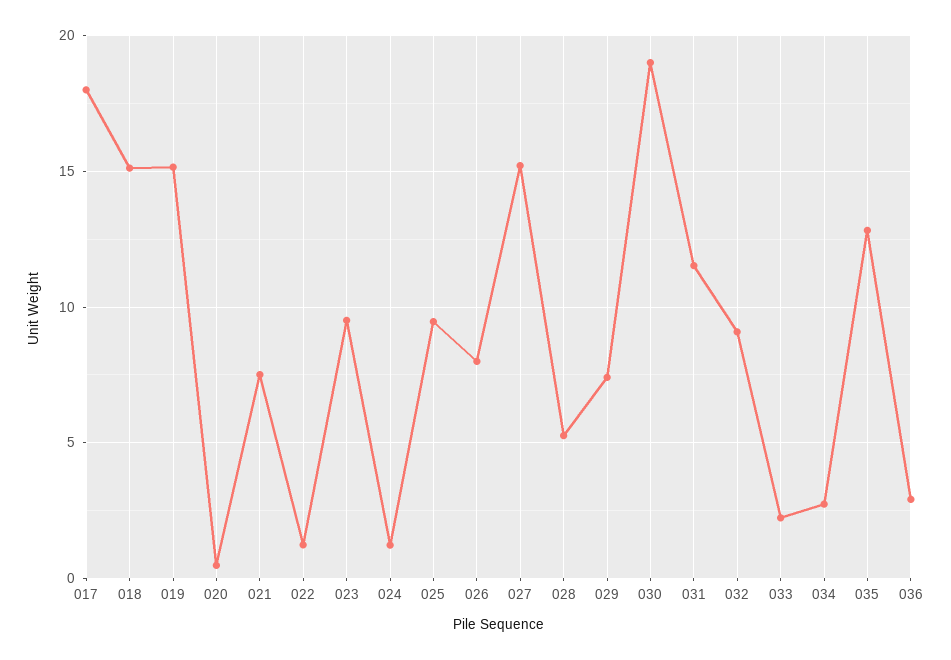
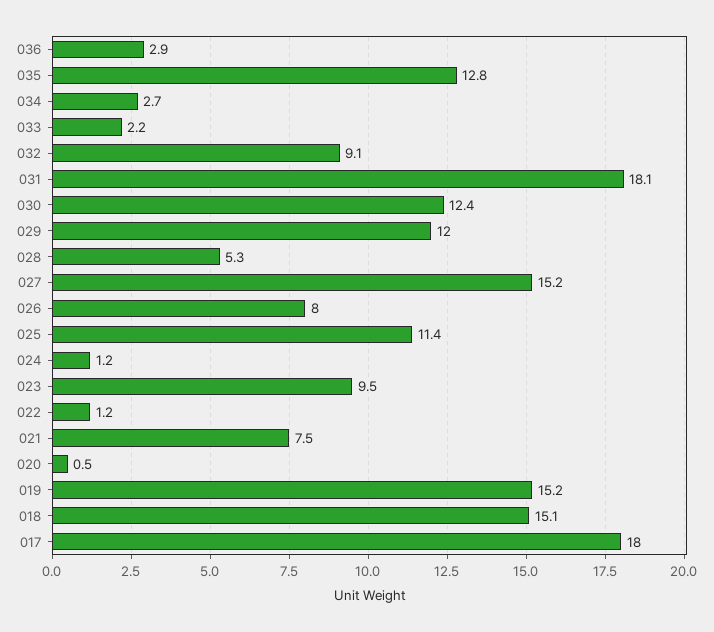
025: 9.5 -> 11.4
029: 7.5 -> 12
030: 19 -> 12.4
031: 11.5 -> 18.1

